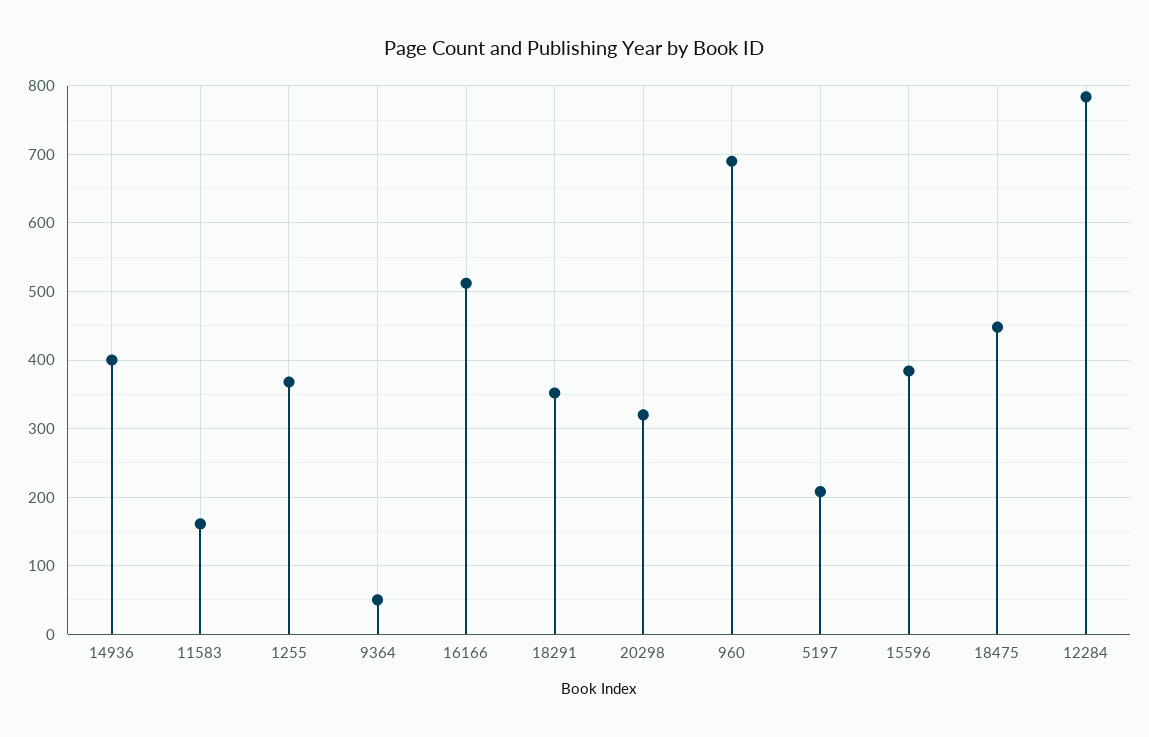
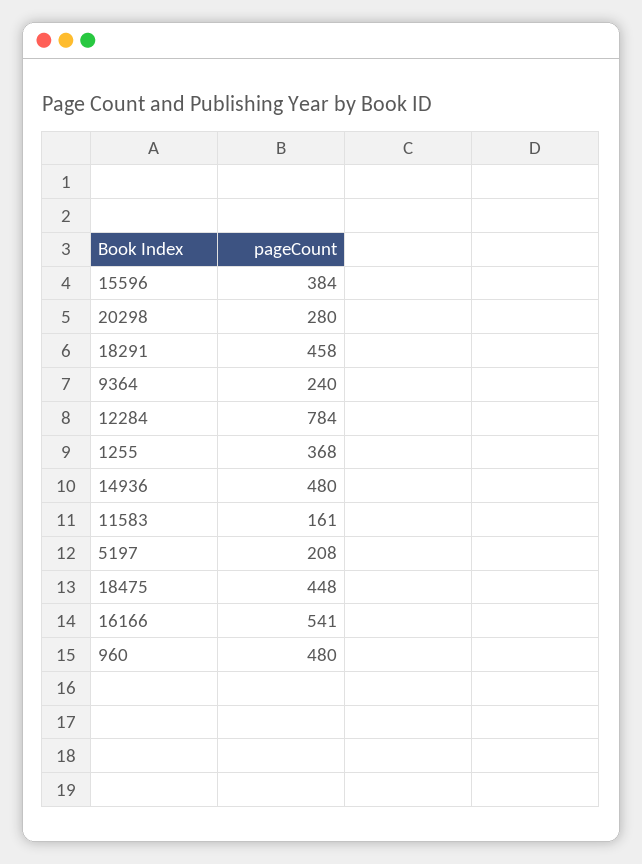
14936: 400 -> 480
9364: 50 -> 240
16166: 510 -> 541
18291: 350 -> 458
20298: 320 -> 280
960: 690 -> 480

